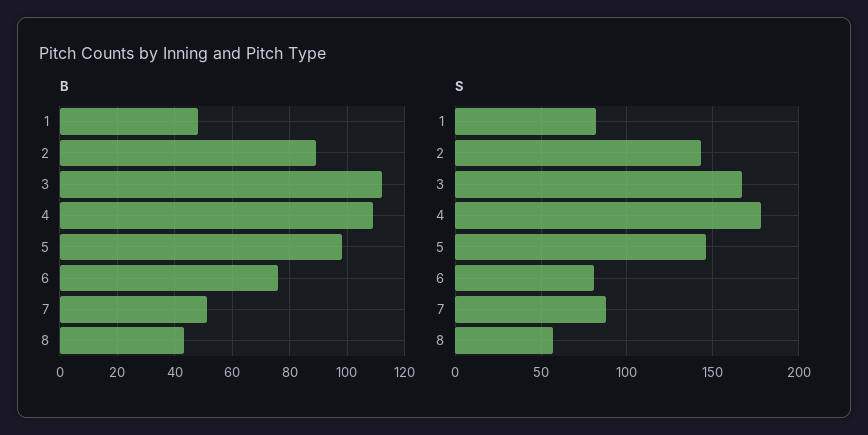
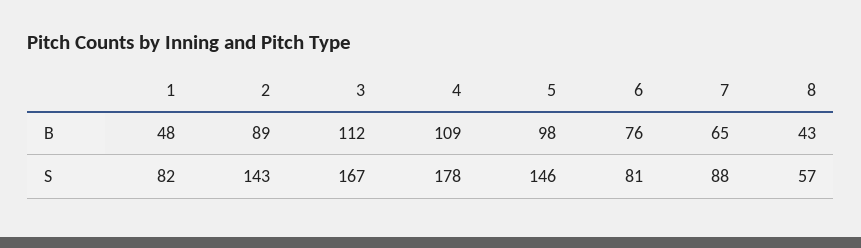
B, 7: 50 -> 65

